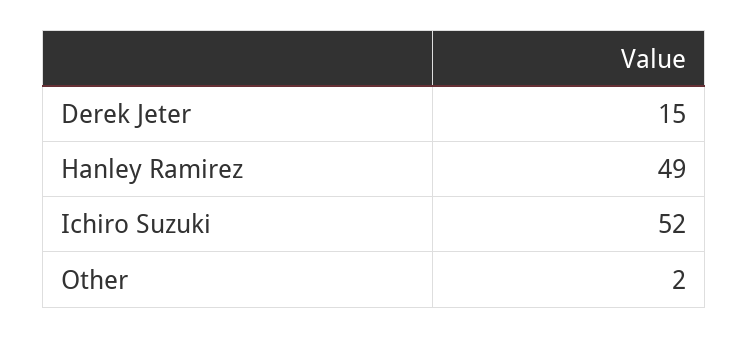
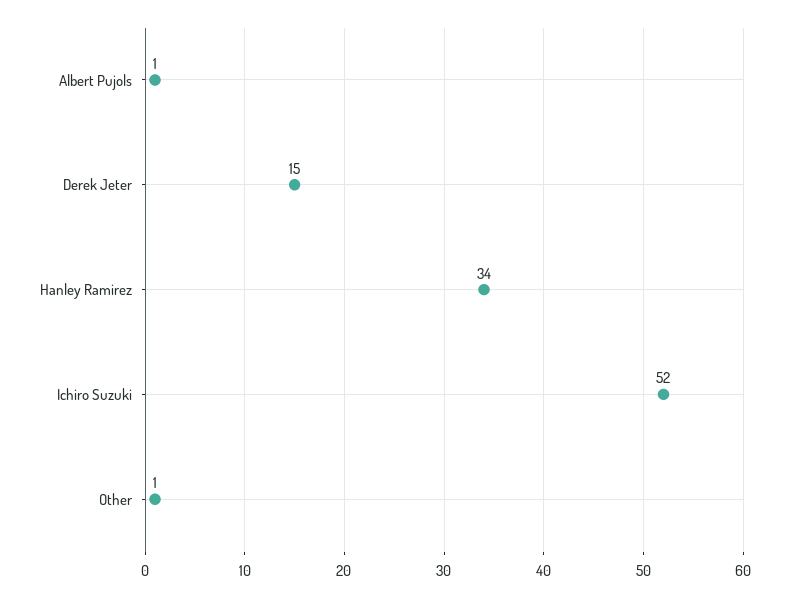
Hanley Ramirez: 49 -> 34
Other: 2 -> 1
Albert Pujols: none -> 1

